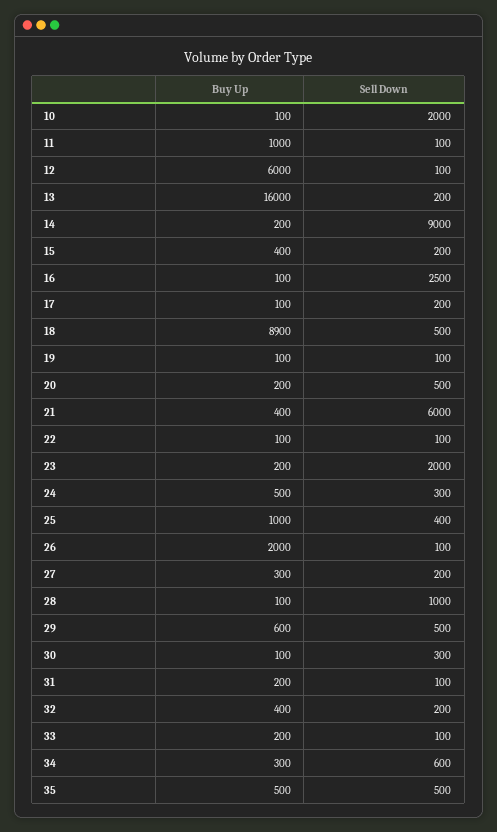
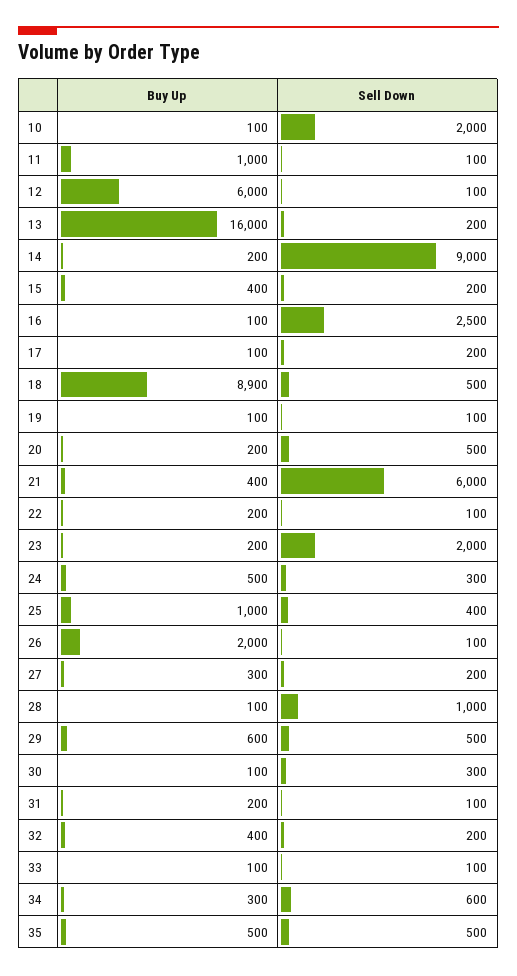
Buy Up, 22: 100 -> 200
Buy Up, 33: 200 -> 100

